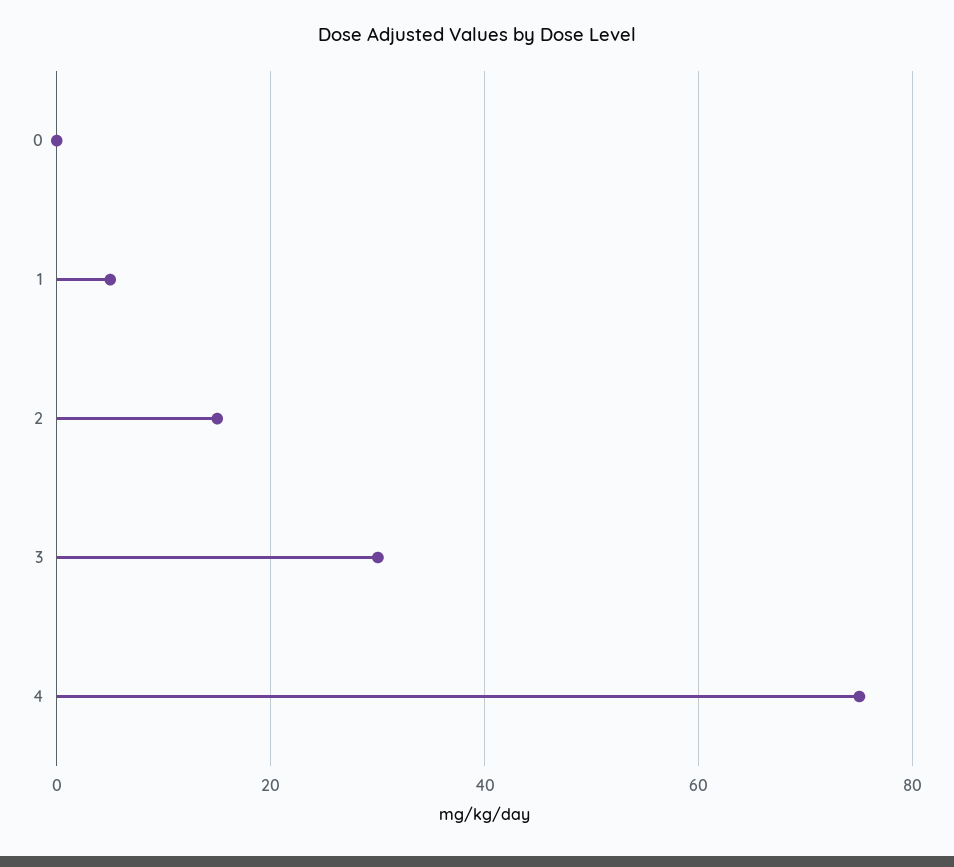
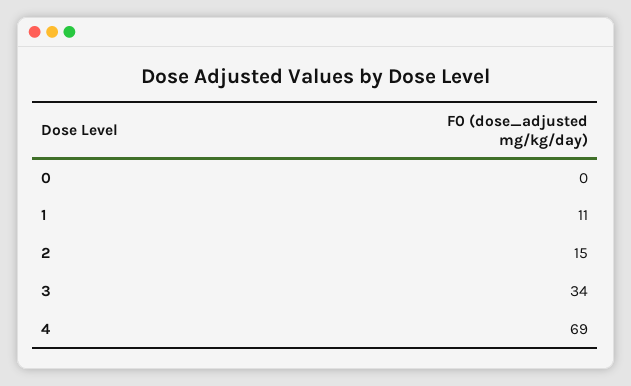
1: 5 -> 11
3: 30 -> 34
4: 75 -> 69

